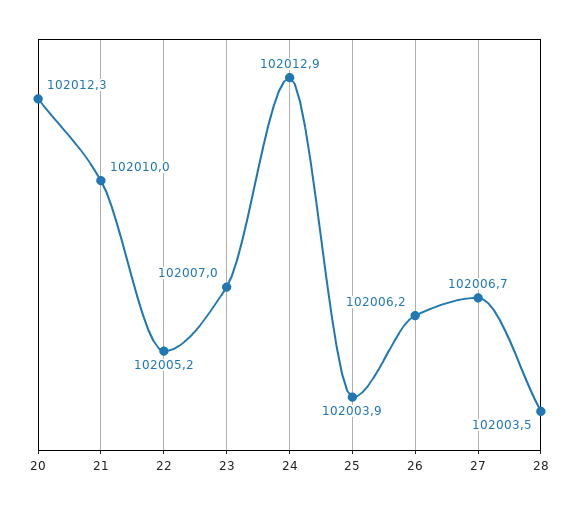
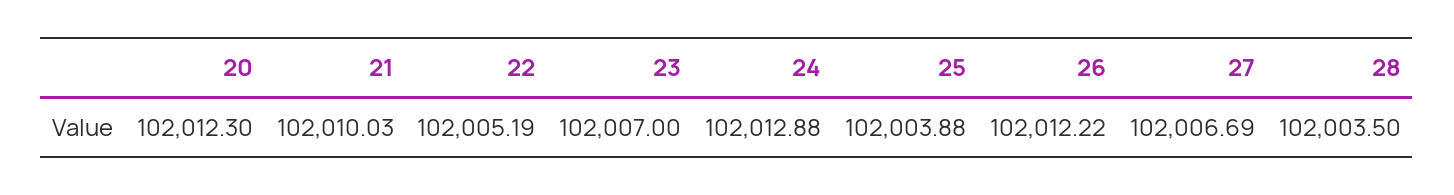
26: 102006.2 -> 102012.22

